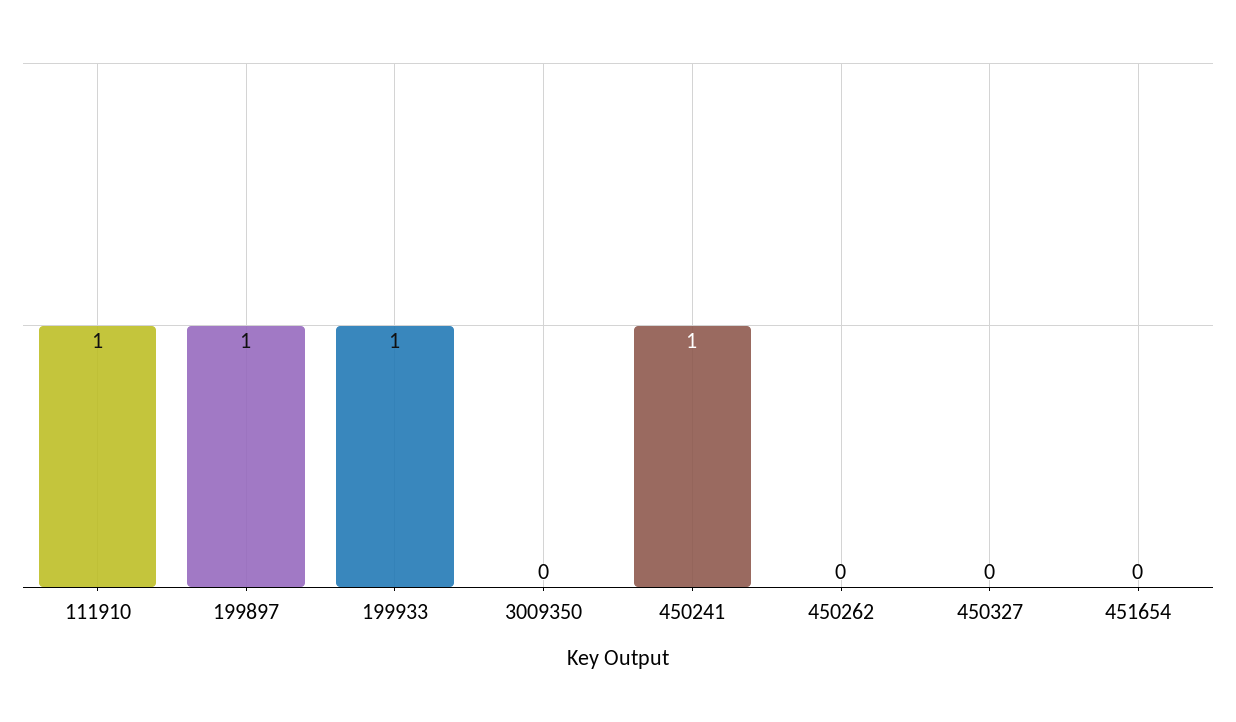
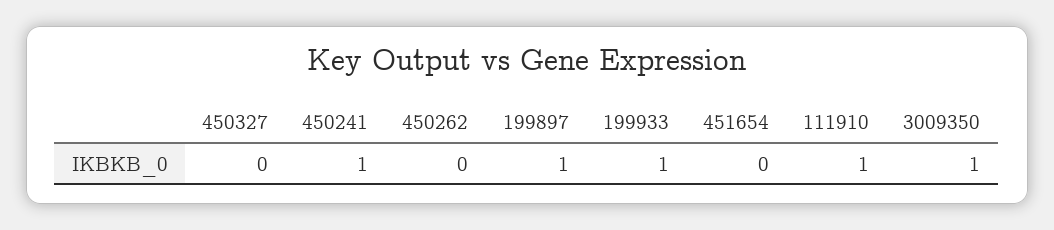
3009350: 0 -> 1

